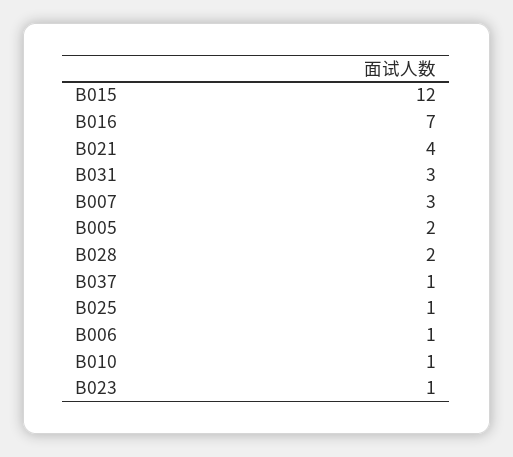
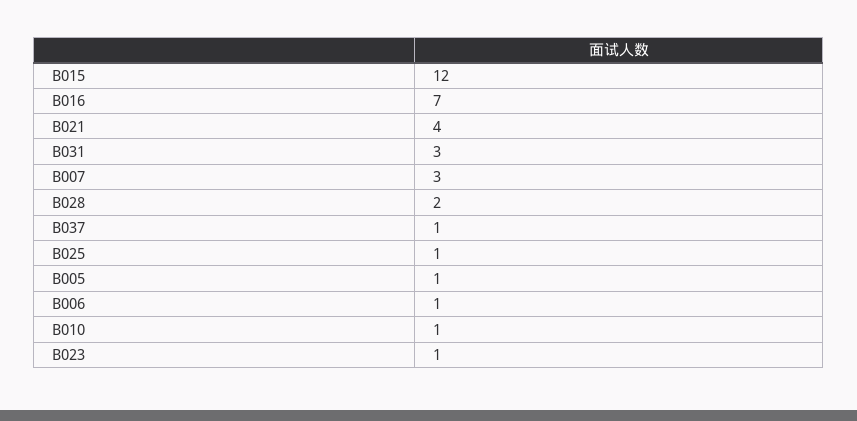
B005: 2 -> 1

